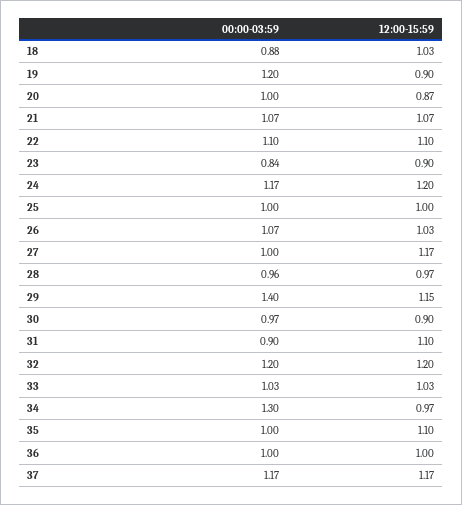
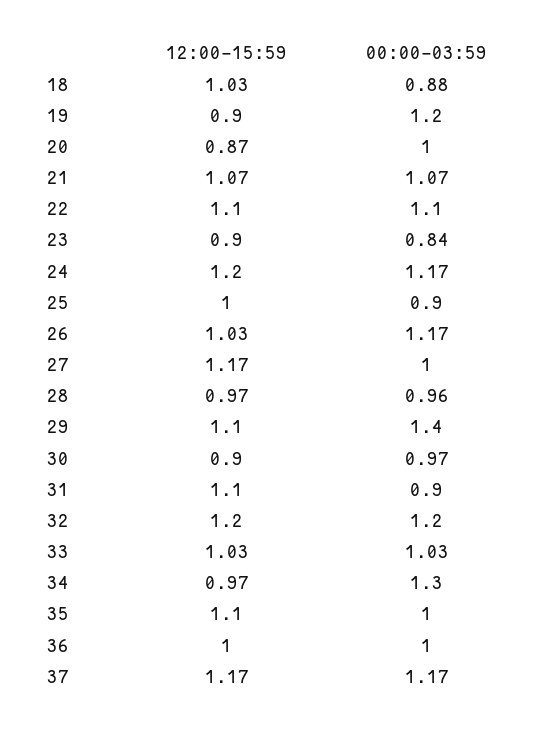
00:00-03:59, 25: 1 -> 0.9
00:00-03:59, 26: 1.07 -> 1.17
12:00-15:59, 29: 1.15 -> 1.1

